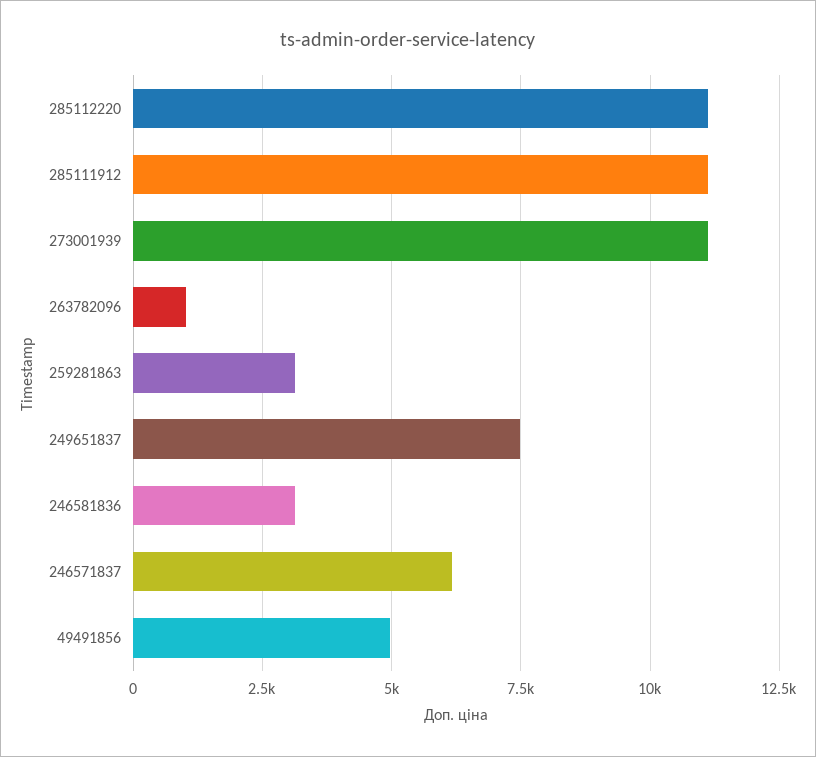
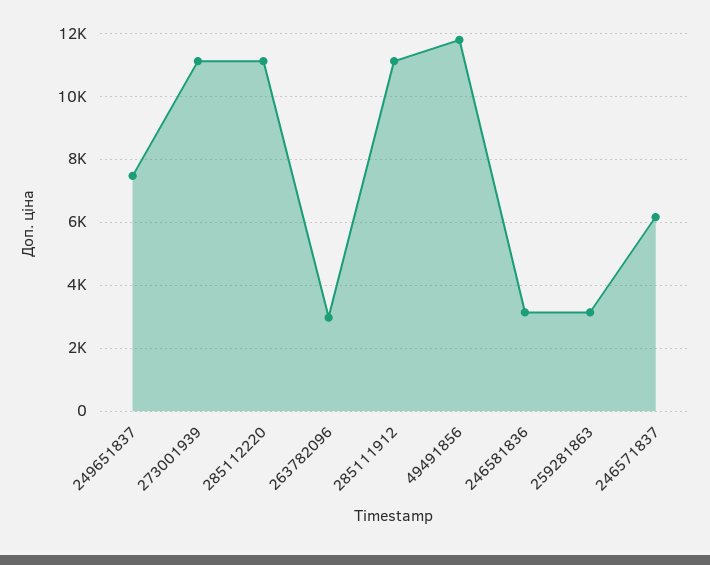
263782096: 1000 -> 3000
49491856: 5000 -> 11800

